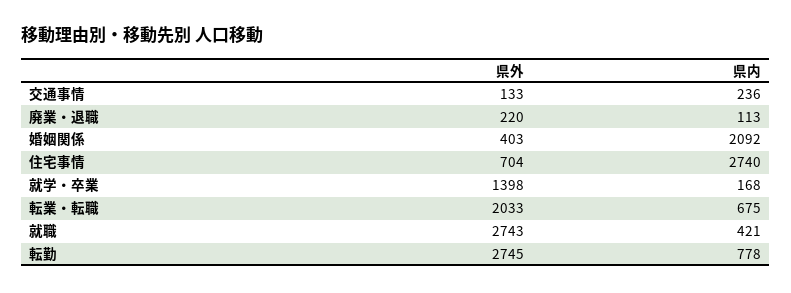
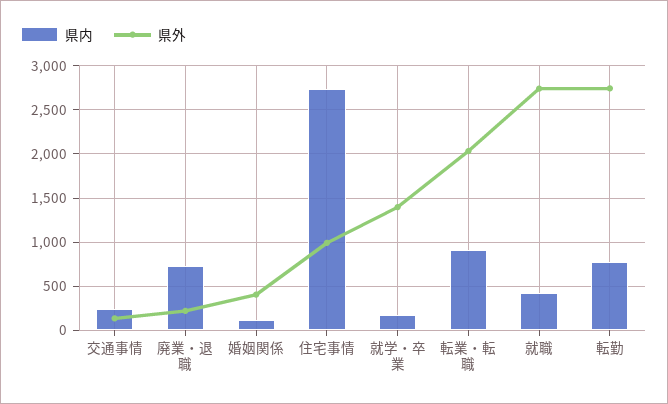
県内, 廃業・退職: 113 -> 700
県内, 婚姻関係: 2092 -> 100
県外, 住宅事情: 704 -> 1000
県内, 転業・転職: 675 -> 900

